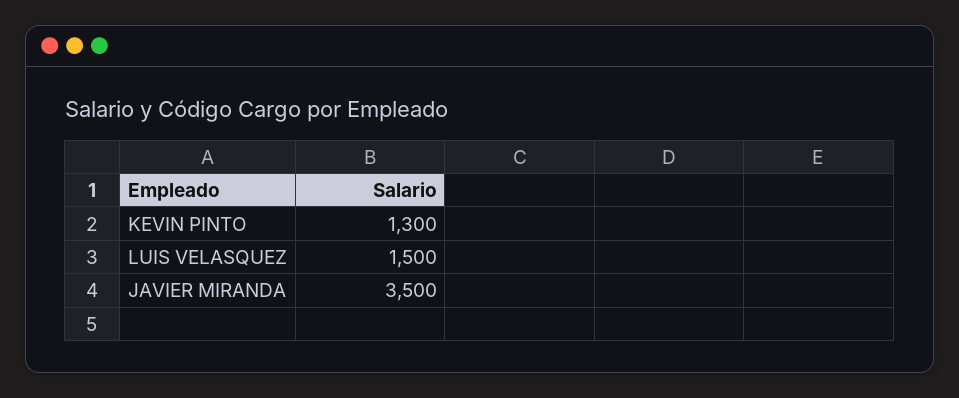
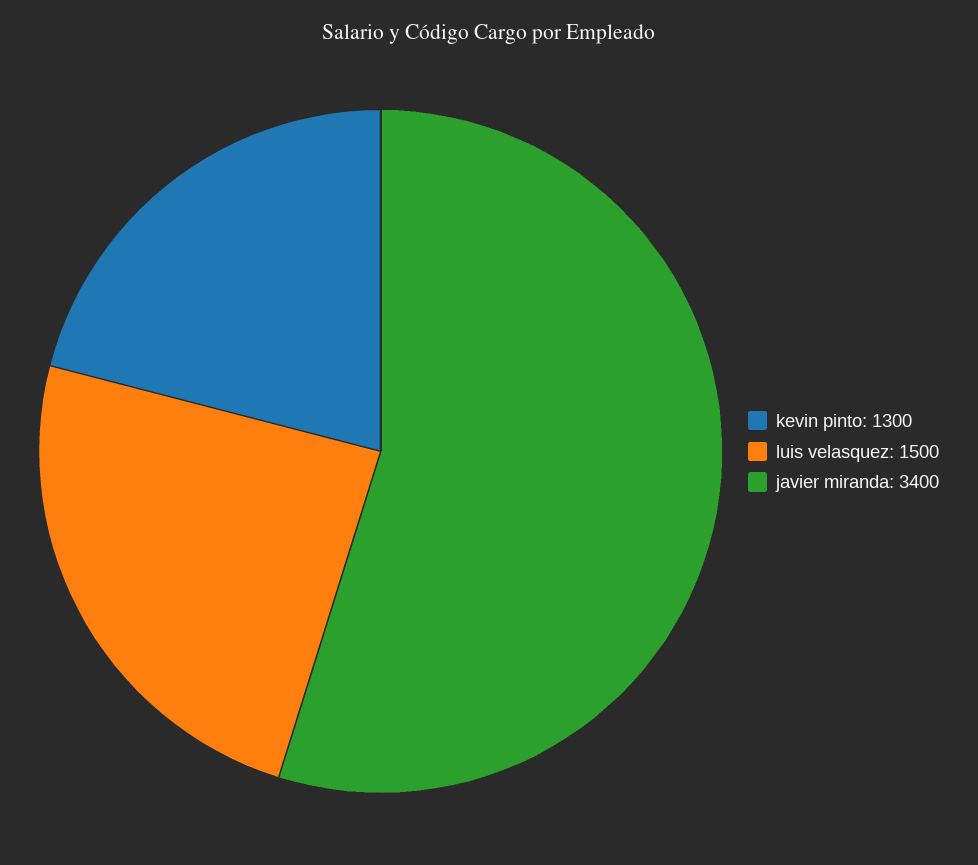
JAVIER MIRANDA: 3500 -> 3400

